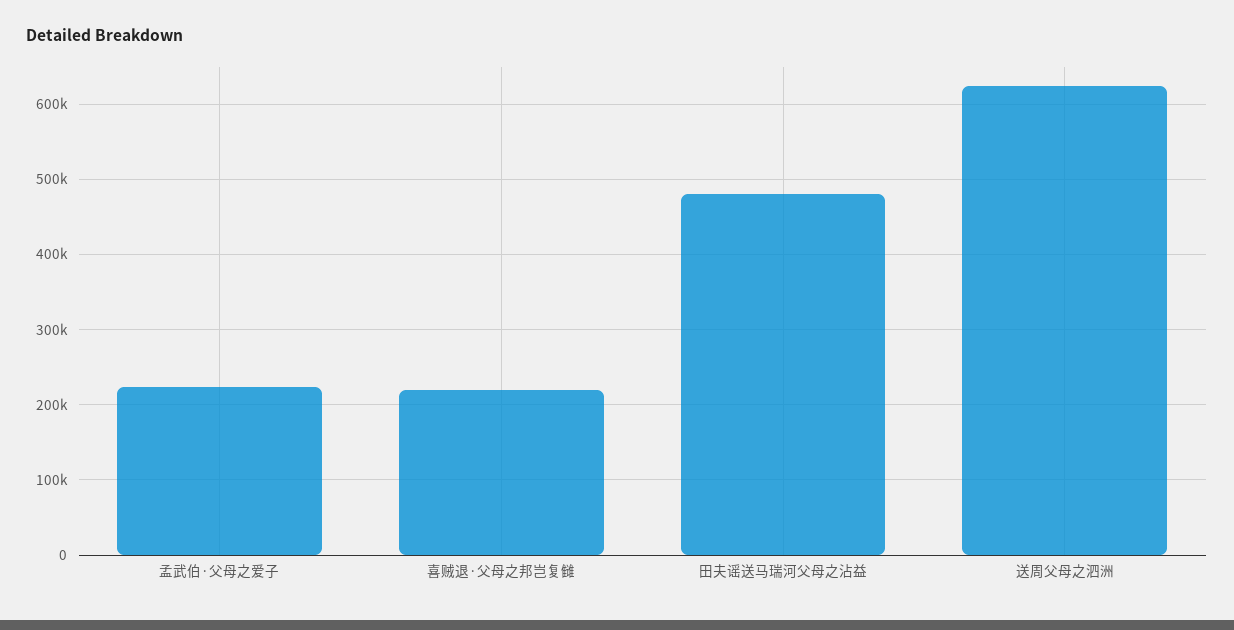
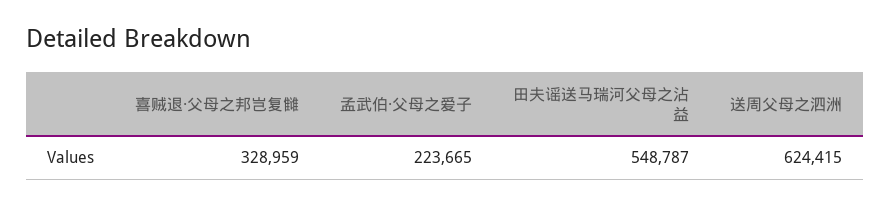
喜贼退·父母之邦岂复雠: 220000 -> 328959
田夫谣送马瑞河父母之沾益: 480000 -> 548787

